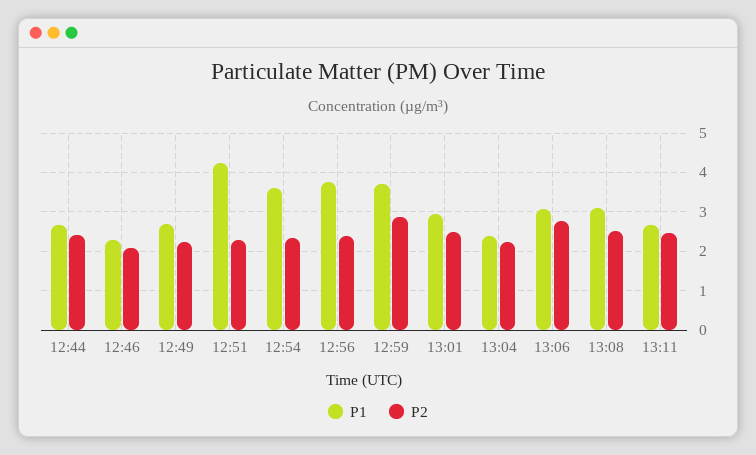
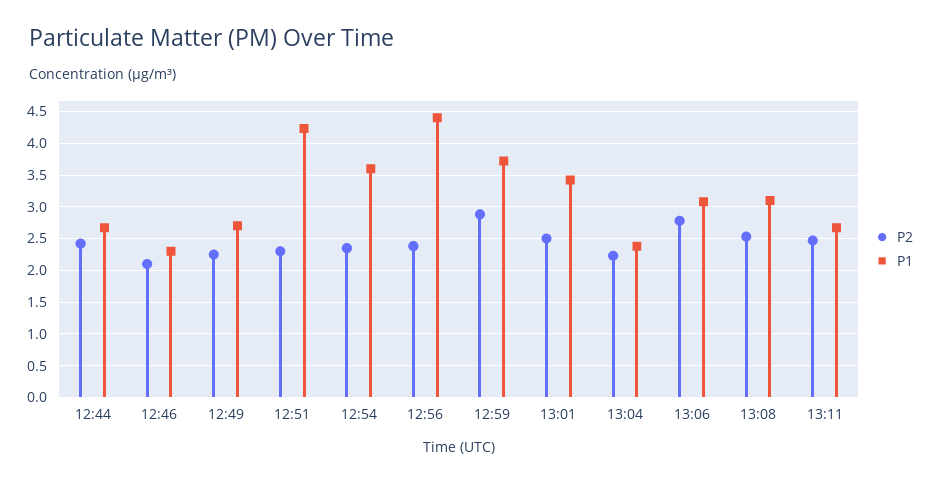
P1, 12:56: 3.8 -> 4.4
P1, 13:01: 3 -> 3.4

